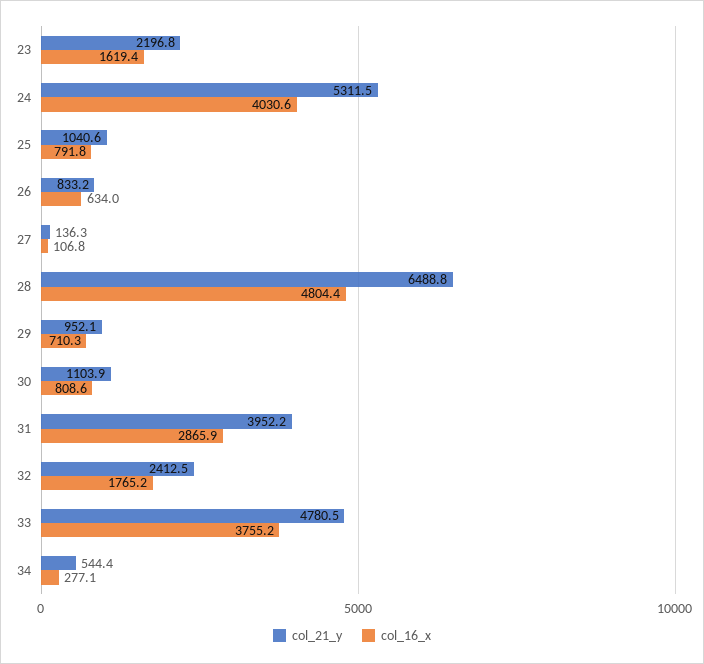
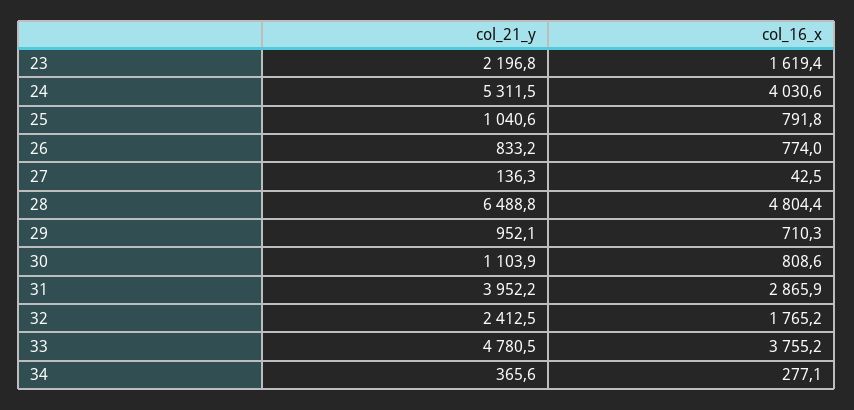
col_16_x, 26: 634 -> 774
col_16_x, 27: 106.8 -> 42.5
col_21_y, 34: 544.4 -> 365.6

